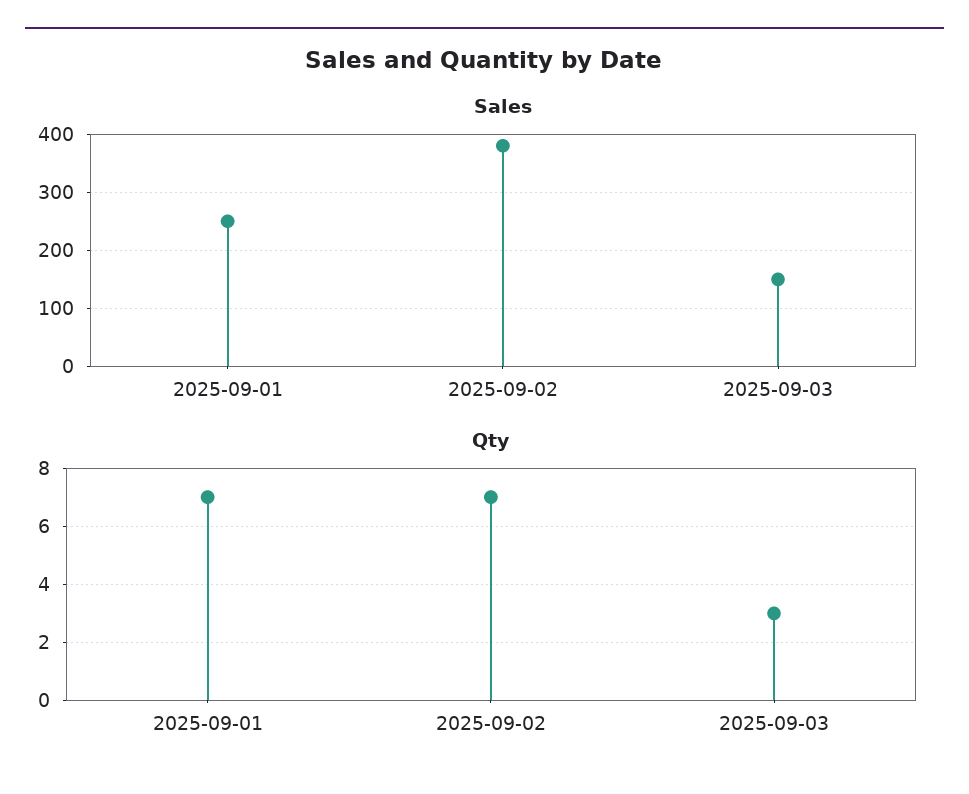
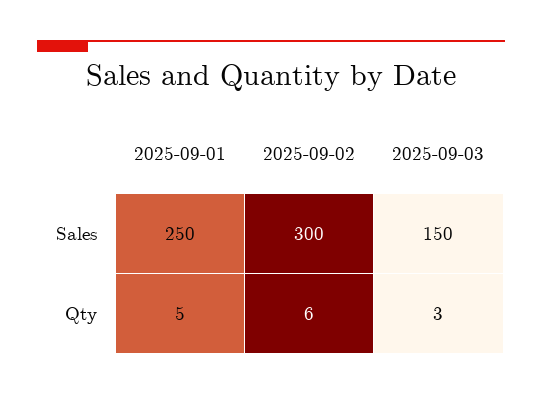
Sales, 2025-09-02: 380 -> 300
Qty, 2025-09-01: 7 -> 5
Qty, 2025-09-02: 7 -> 6

